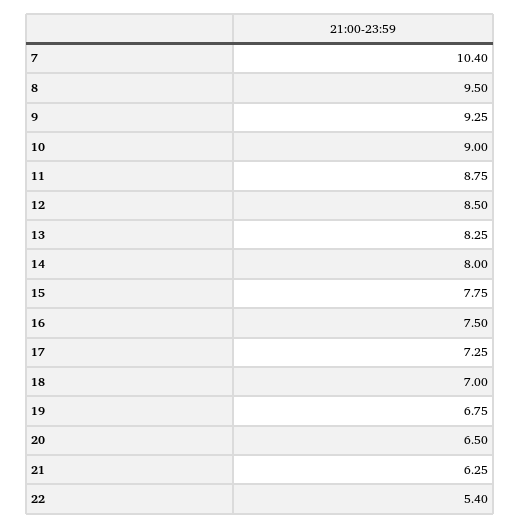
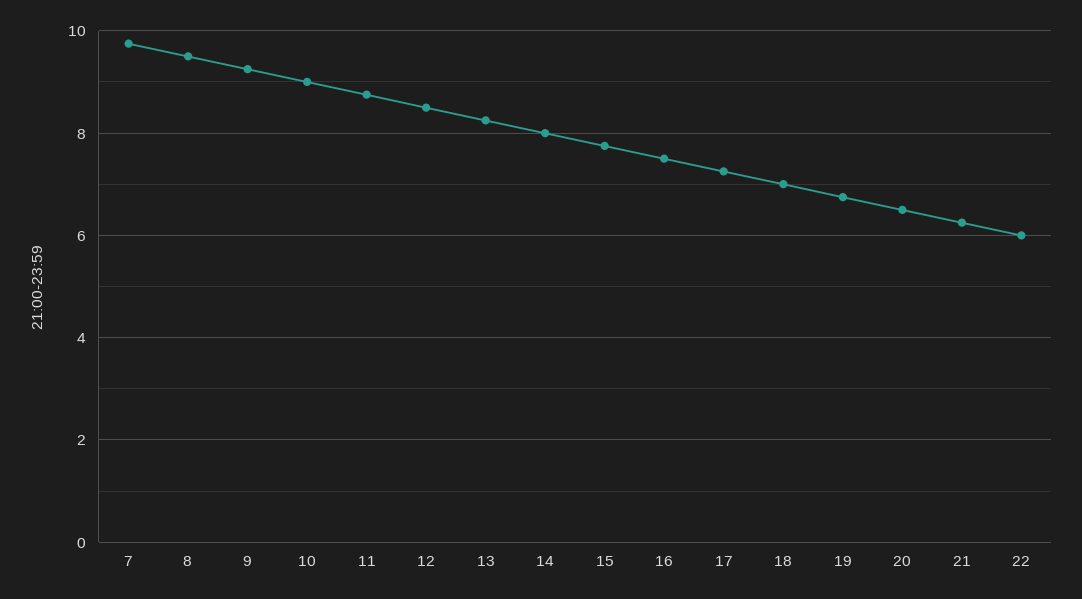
7: 10.4 -> 9.8
22: 5.4 -> 6

